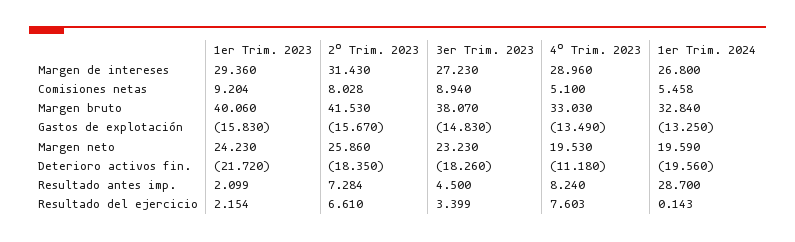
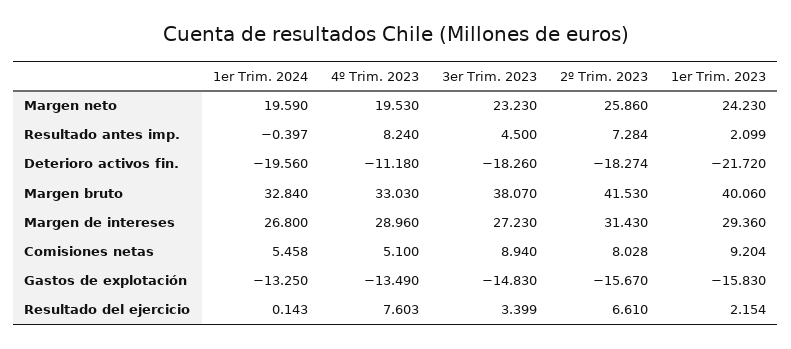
2º Trim. 2023, Deterioro activos fin.: -18.35 -> -18.274
1er Trim. 2024, Resultado antes imp.: 28.7 -> -0.397

